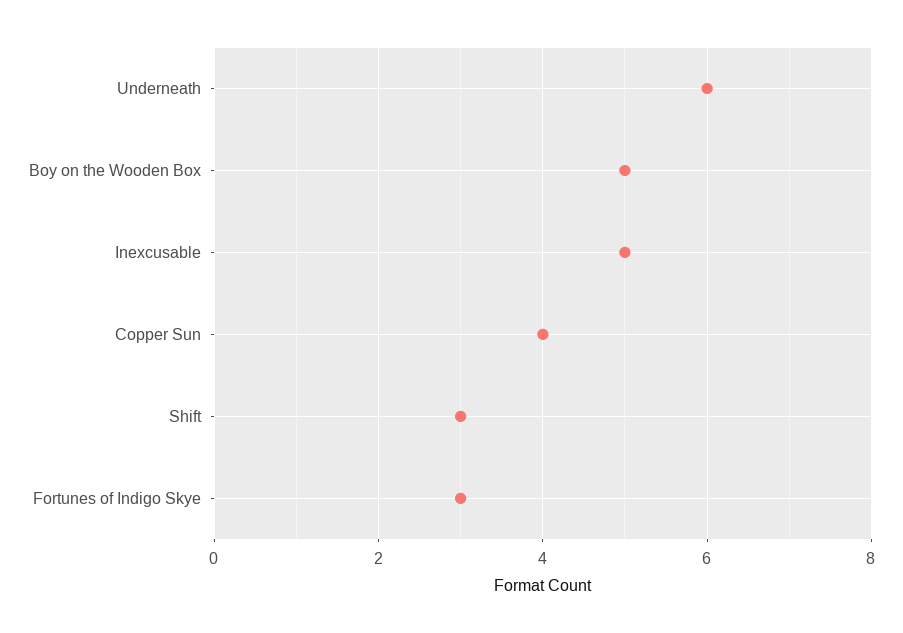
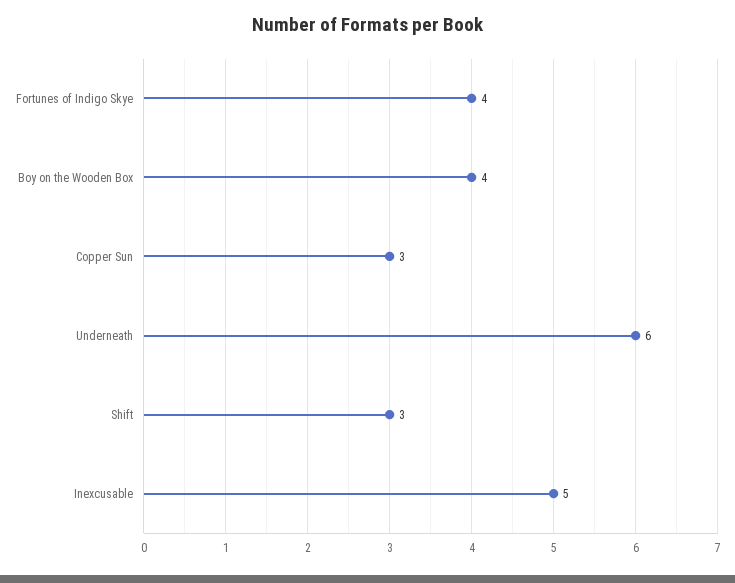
Boy on the Wooden Box: 5 -> 4
Copper Sun: 4 -> 3
Fortunes of Indigo Skye: 3 -> 4

